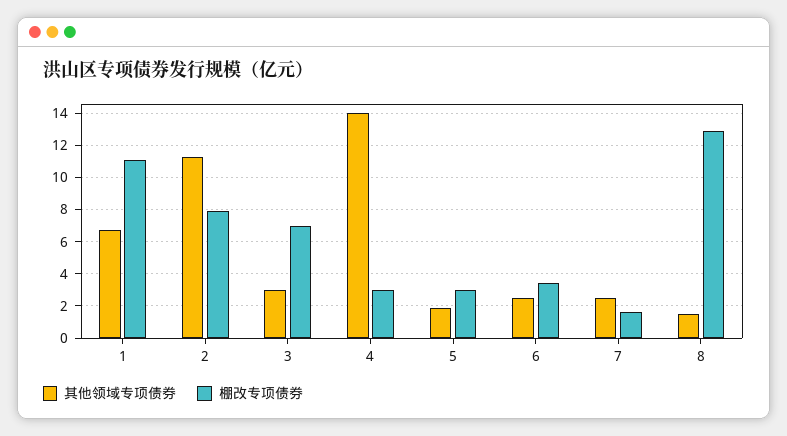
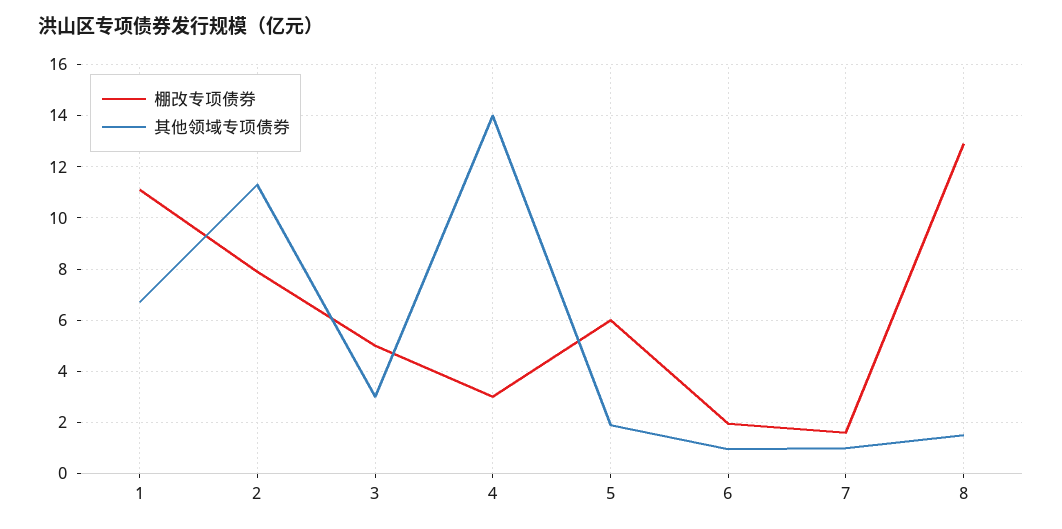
棚改专项债券, 3: 7 -> 5
棚改专项债券, 5: 3 -> 6
其他领域专项债券, 6: 2.5 -> 1
棚改专项债券, 6: 3.5 -> 2
其他领域专项债券, 7: 2.5 -> 1

